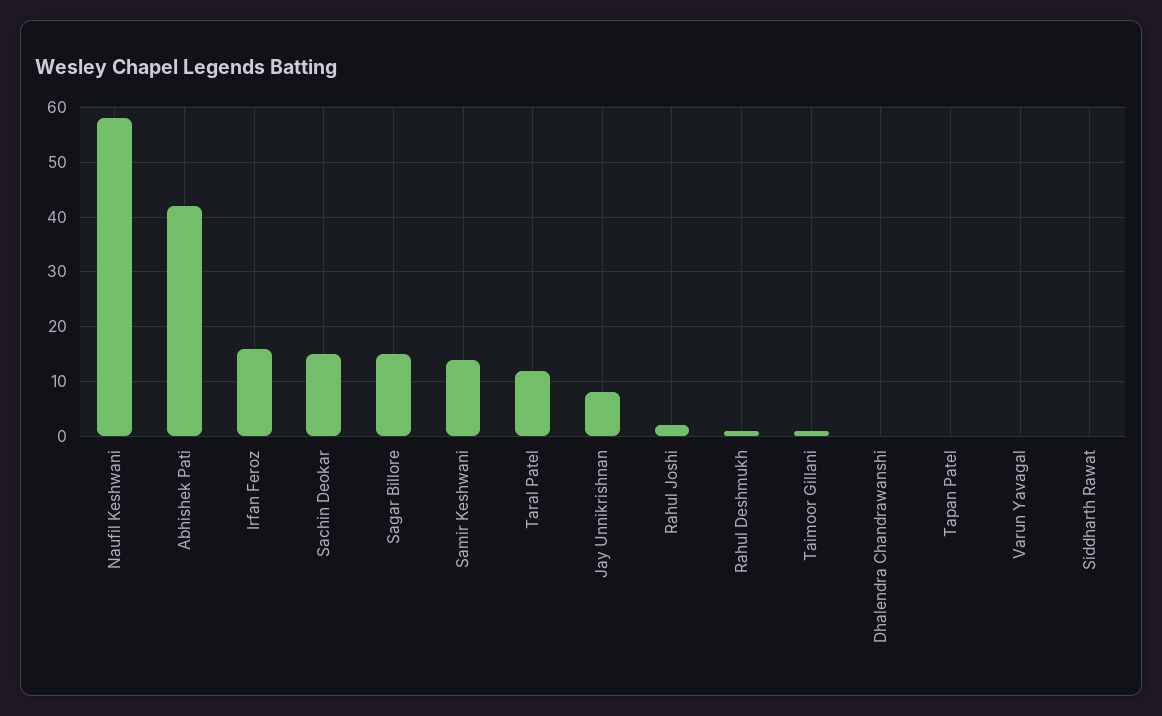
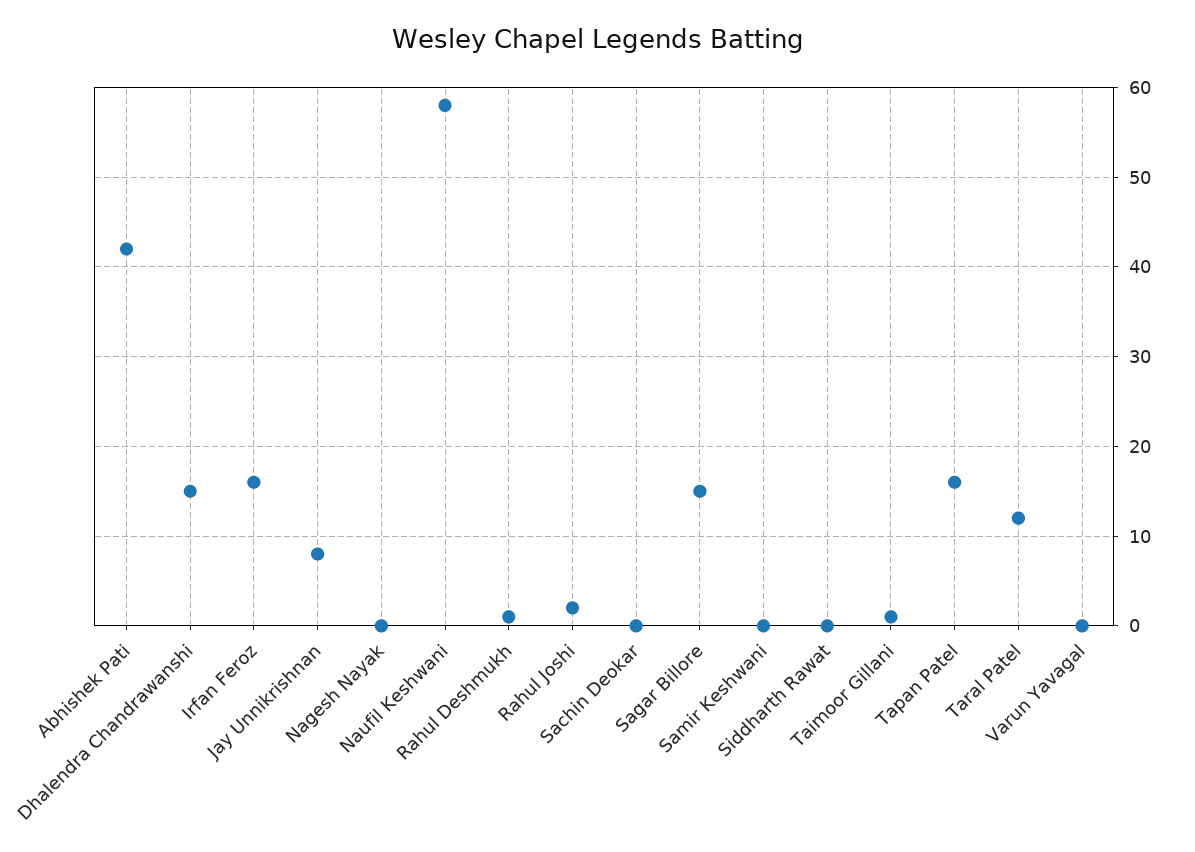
Sachin Deokar: 15 -> 0
Samir Keshwani: 15 -> 0
Dhalendra Chandrawanshi: 0 -> 15
Tapan Patel: 0 -> 16
Nagesh Nayak: none -> 0

